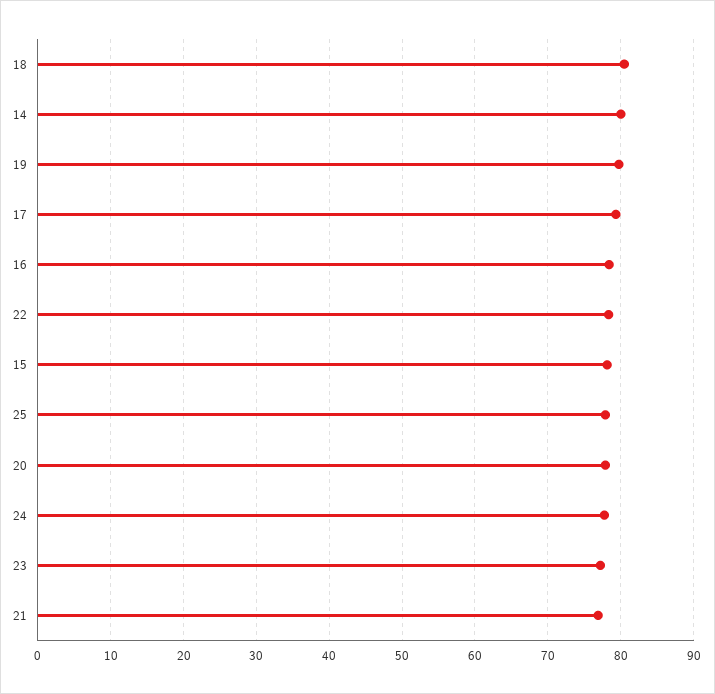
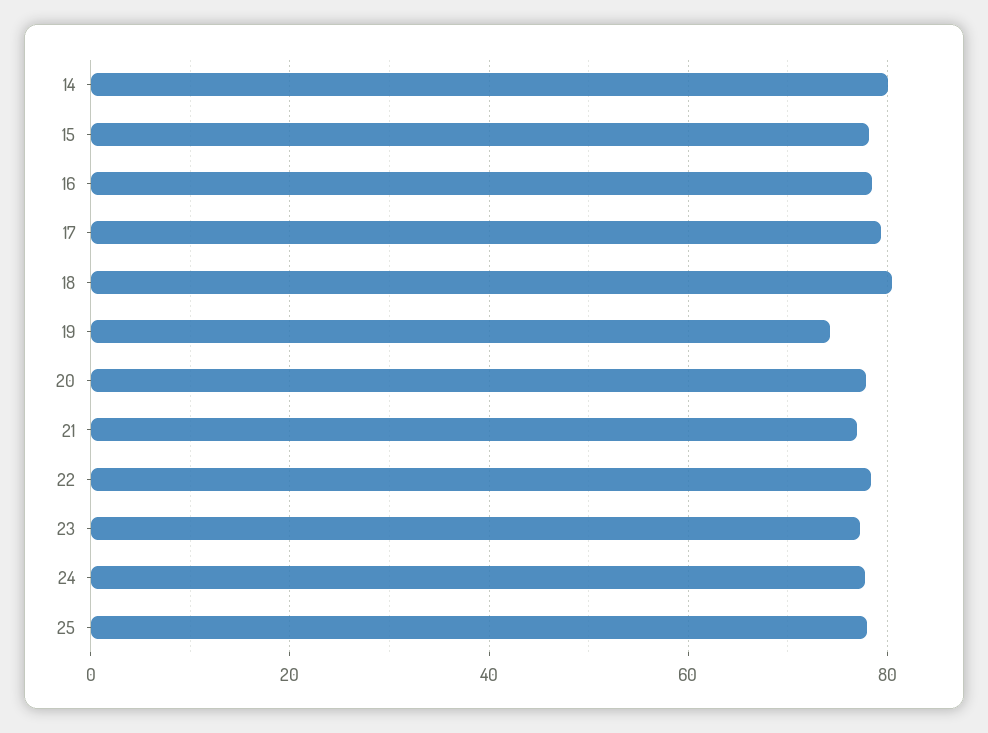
19: 80 -> 74

